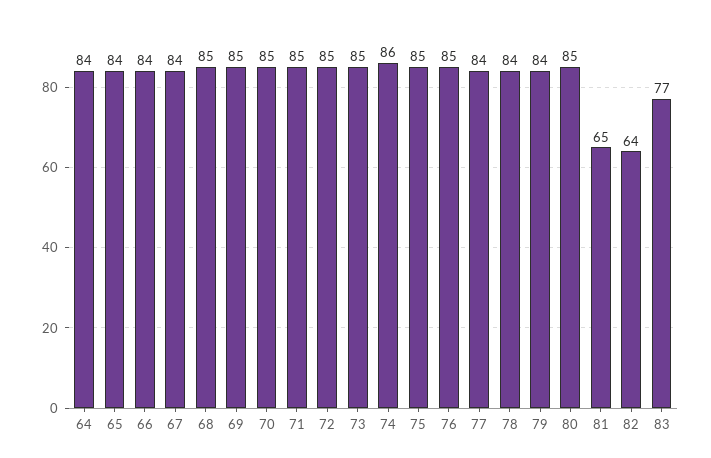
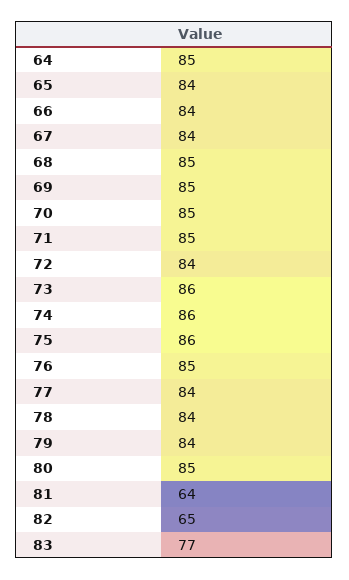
64: 84 -> 85
72: 85 -> 84
73: 85 -> 86
75: 85 -> 86
81: 65 -> 64
82: 64 -> 65

